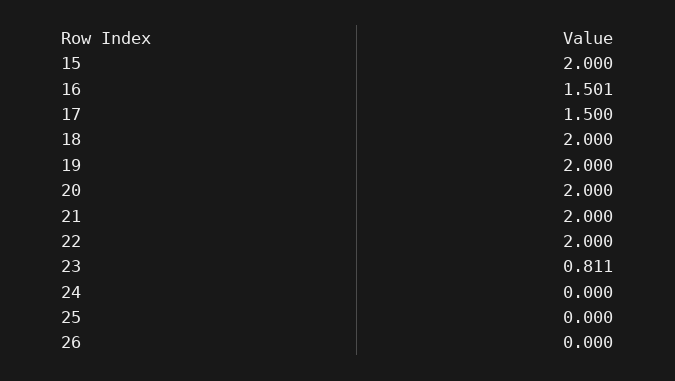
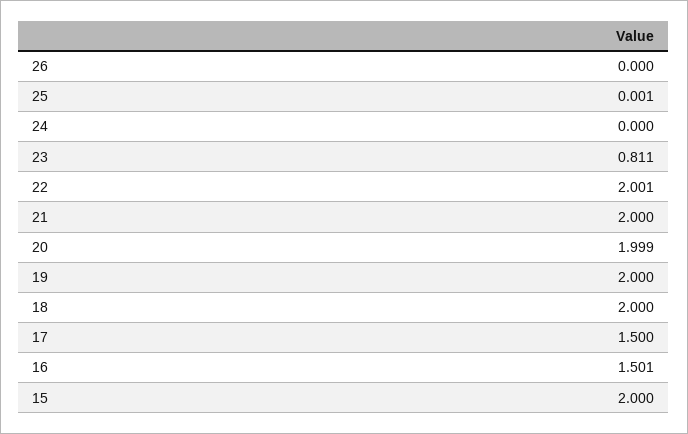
20: 2 -> 1.999
22: 2 -> 2.001
25: 0 -> 0.001

